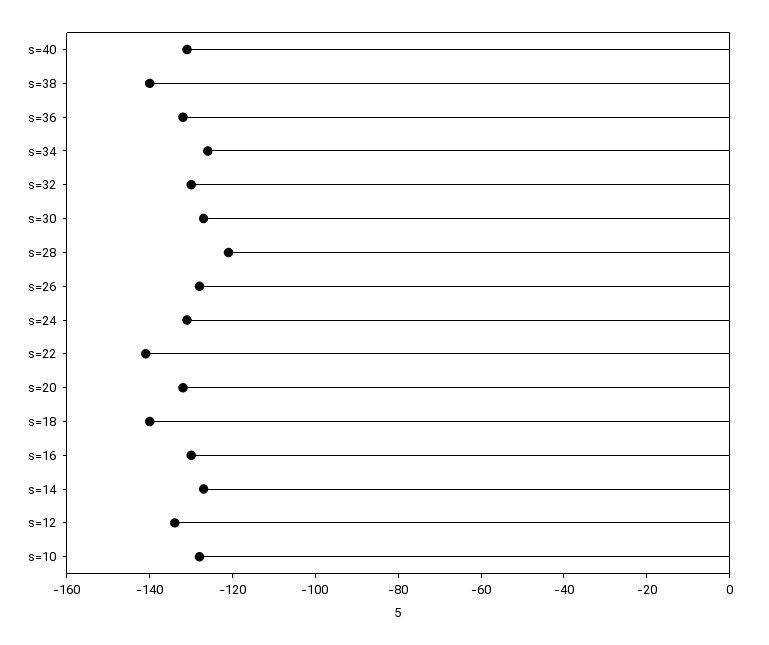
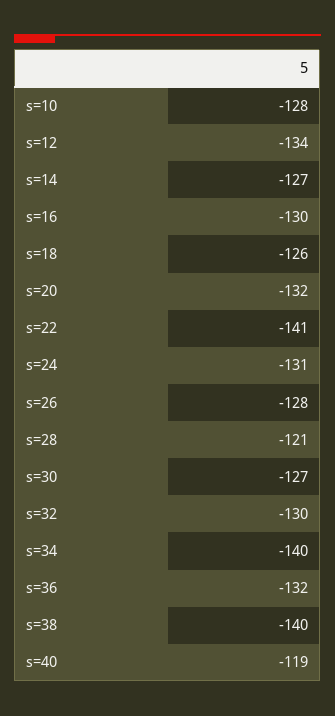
s=40: -130 -> -119
s=34: -125 -> -140
s=18: -140 -> -126

